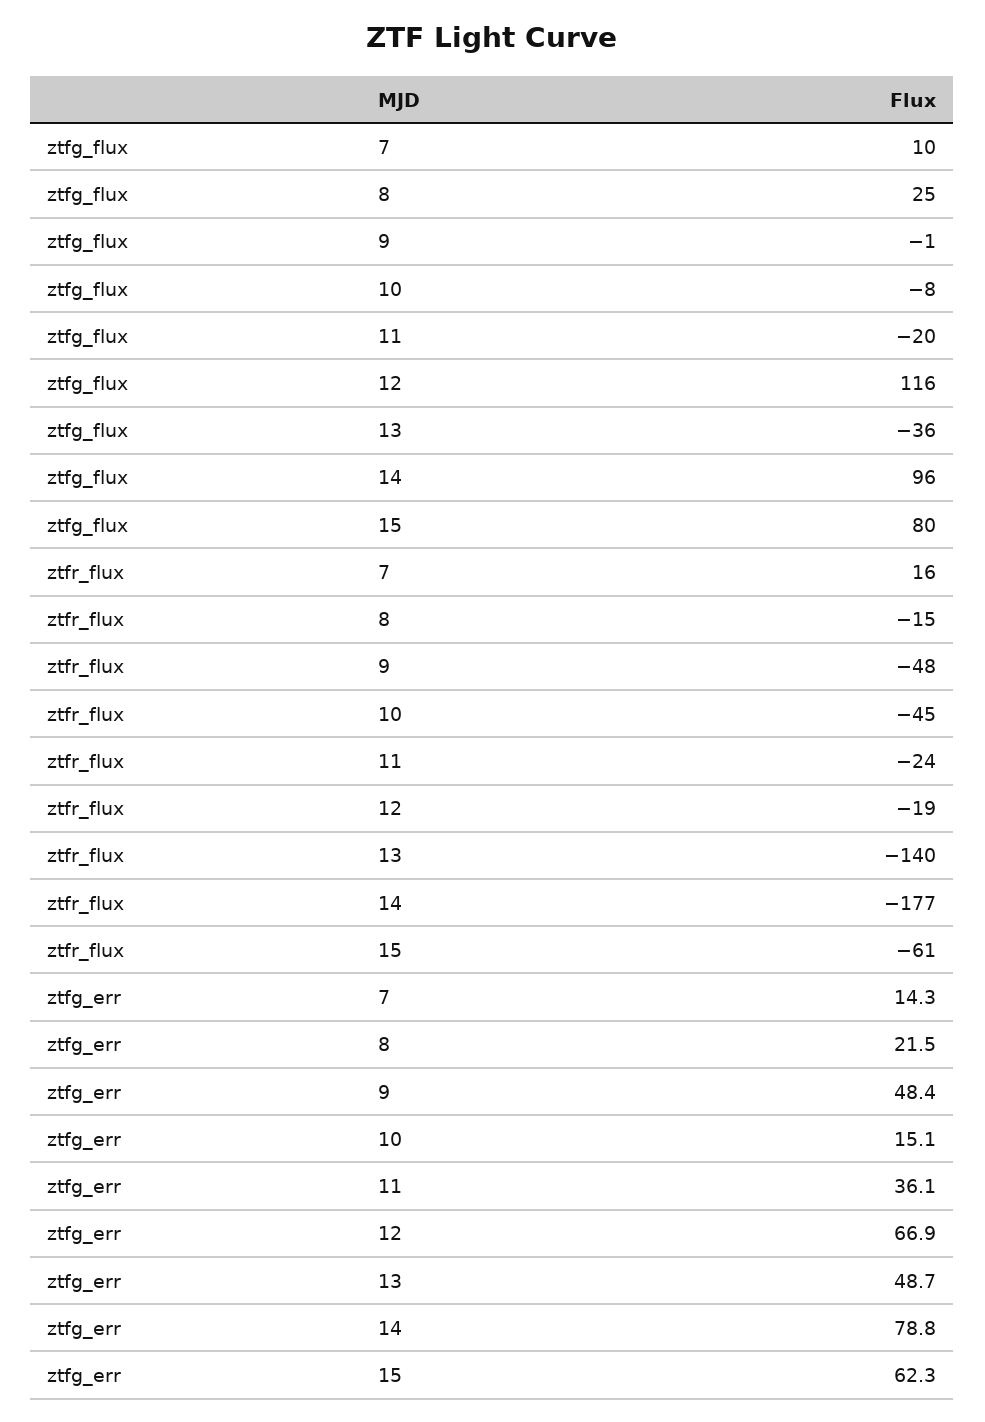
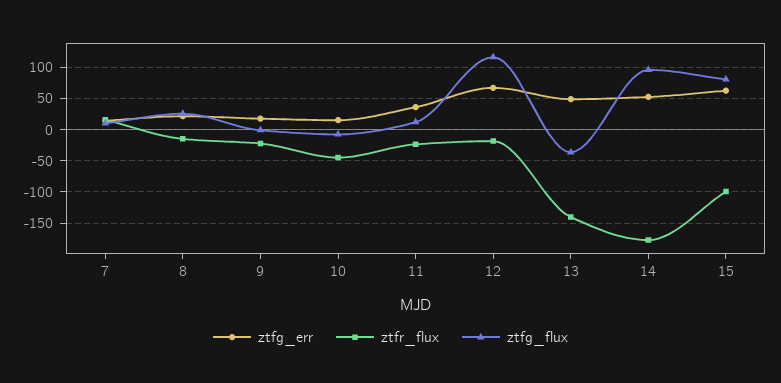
ztfg_flux, 11: -20 -> 10
ztfr_flux, 9: -48 -> -20
ztfr_flux, 15: -61 -> -100
ztfg_err, 9: 48.4 -> 20
ztfg_err, 14: 78.8 -> 50

